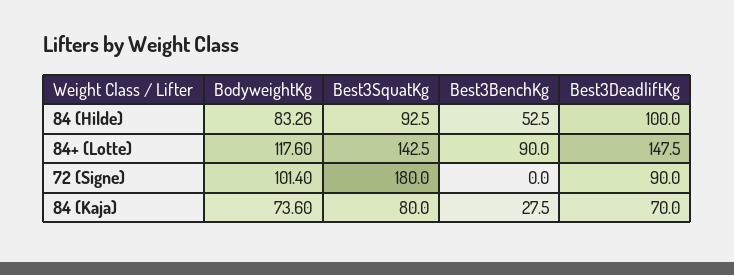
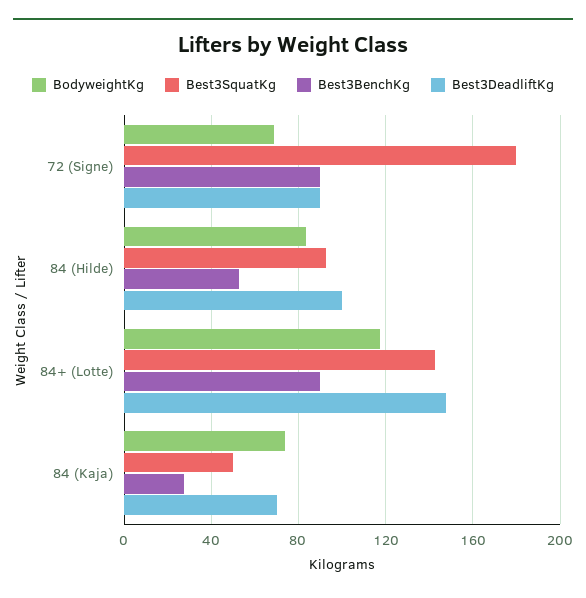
BodyweightKg, 72 (Signe): 101.4 -> 70
Best3BenchKg, 72 (Signe): 0 -> 90
Best3SquatKg, 84 (Kaja): 80 -> 50

